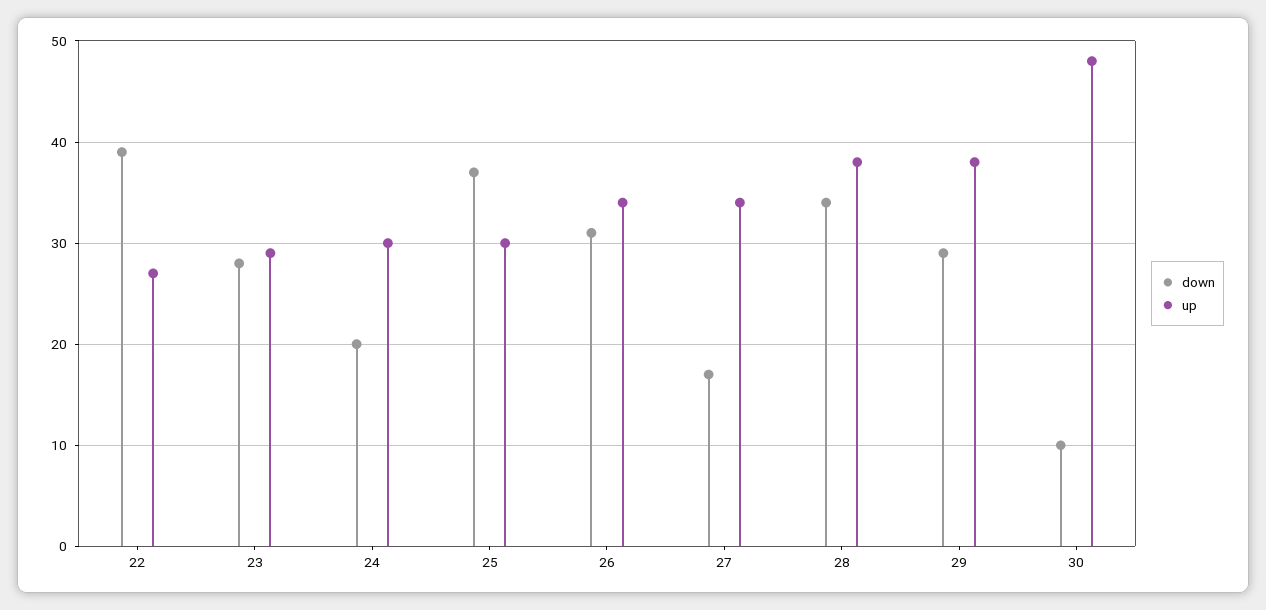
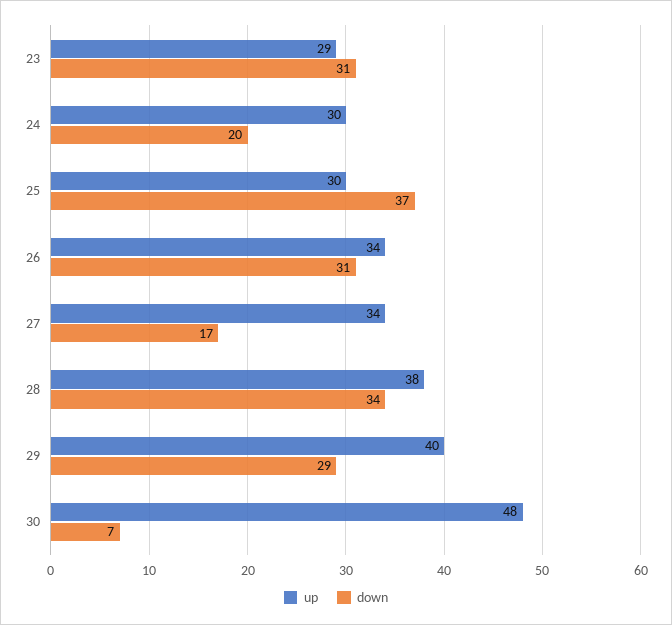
down, 22: 39 -> none
up, 22: 27 -> none
down, 23: 28 -> 31
up, 29: 38 -> 40
down, 30: 10 -> 7

